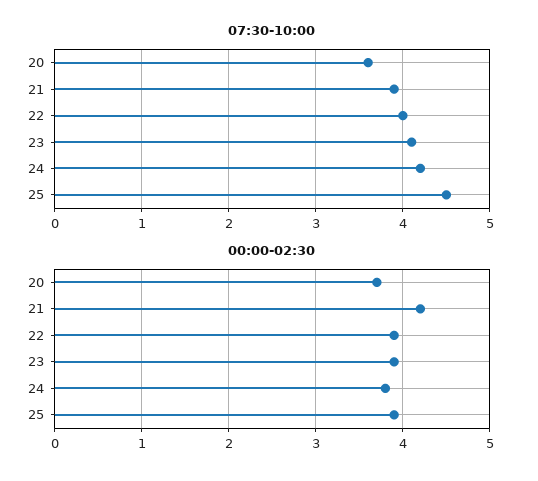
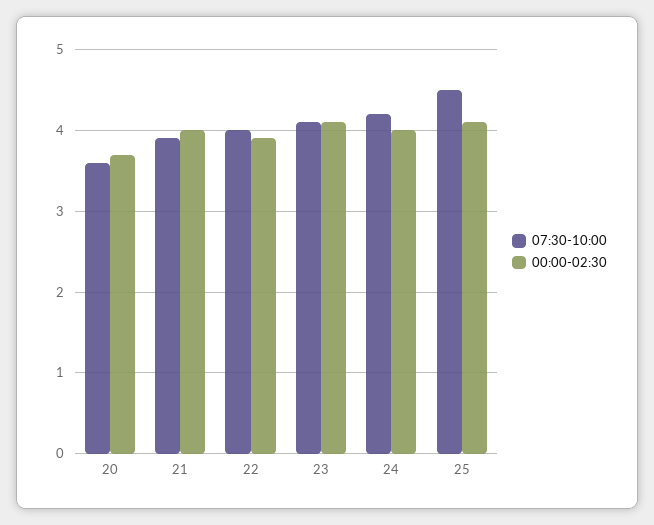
00:00-02:30, 21: 4.2 -> 4
00:00-02:30, 23: 3.9 -> 4.1
00:00-02:30, 24: 3.8 -> 4
00:00-02:30, 25: 3.9 -> 4.1

